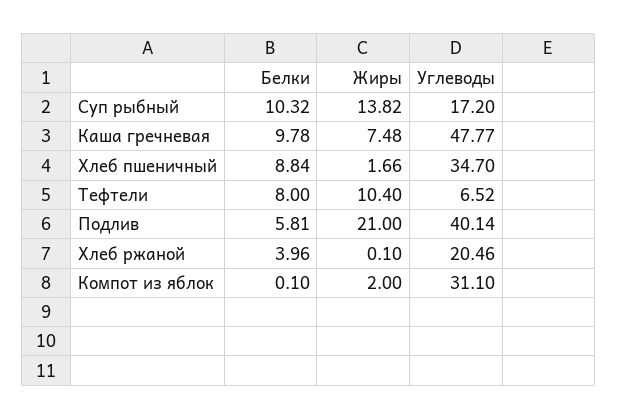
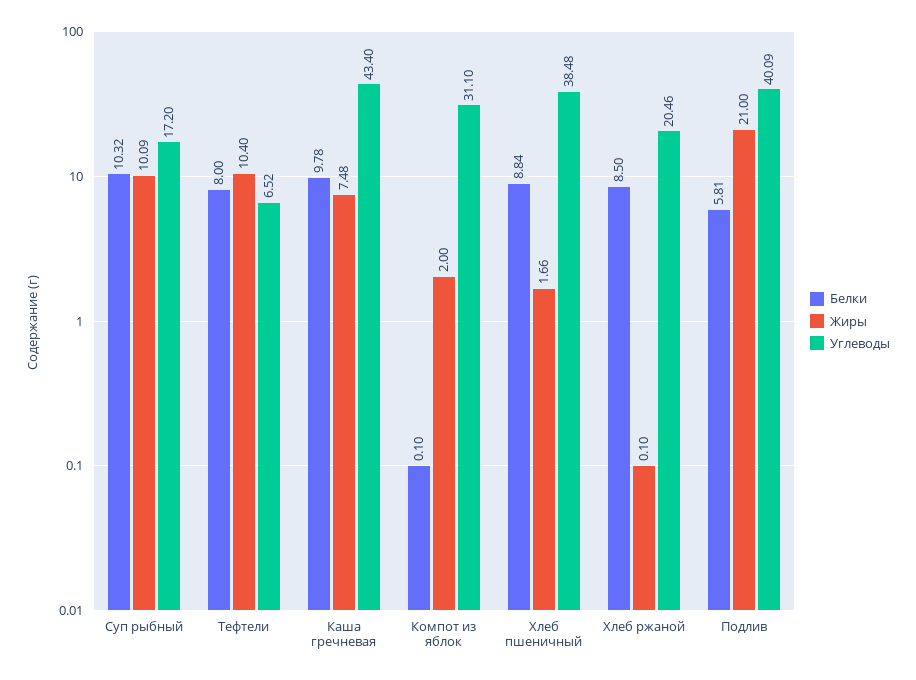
Жиры, Суп рыбный: 13.82 -> 10.09
Углеводы, Каша гречневая: 47.77 -> 43.4
Углеводы, Хлеб пшеничный: 34.7 -> 38.48
Углеводы, Подлив: 40.14 -> 40.09
Белки, Хлеб ржаной: 3.96 -> 8.5

